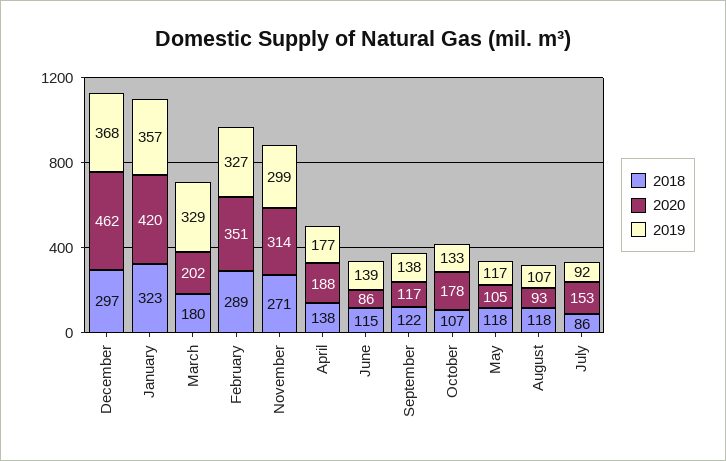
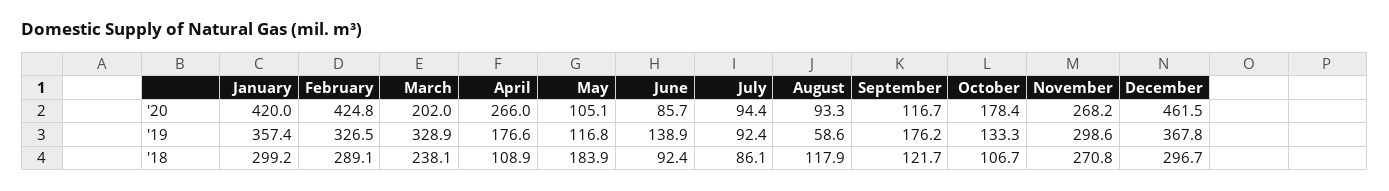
2018, January: 323 -> 299.2
2018, March: 180 -> 238.1
2020, February: 351 -> 424.8
2020, November: 314 -> 268.2
2018, April: 138 -> 108.9
2020, April: 188 -> 266
2018, June: 115 -> 92.4
2019, September: 138 -> 176.2
2018, May: 118 -> 183.9
2019, August: 107 -> 58.6
2020, July: 153 -> 94.4

